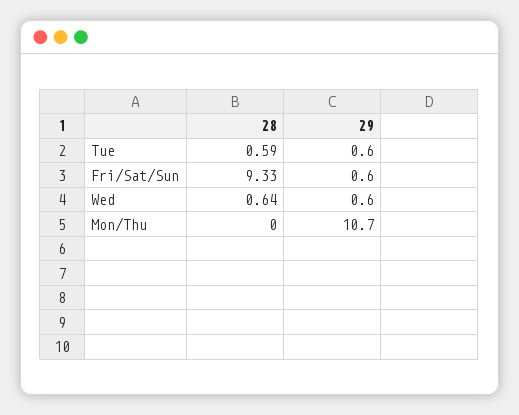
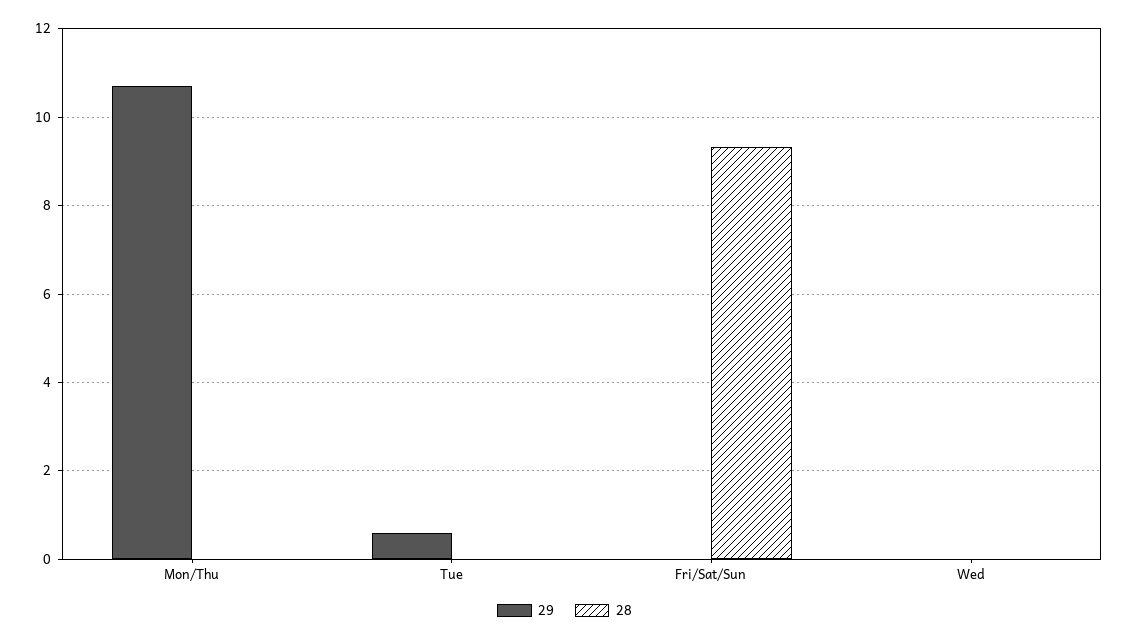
28, Tue: 0.59 -> 0
29, Fri/Sat/Sun: 0.6 -> 0
28, Wed: 0.64 -> 0
29, Wed: 0.6 -> 0

